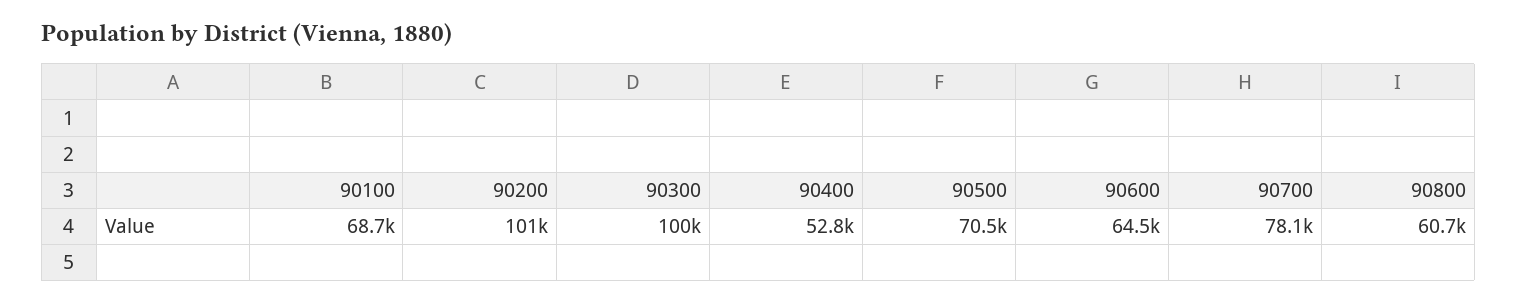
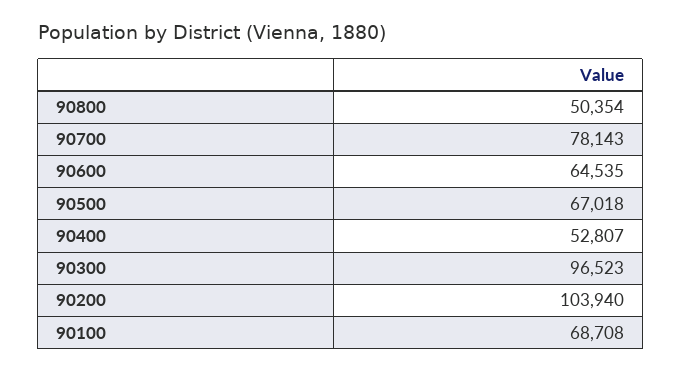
90200: 101000 -> 103940
90300: 100000 -> 96523
90500: 70500 -> 67018
90800: 60700 -> 50354

